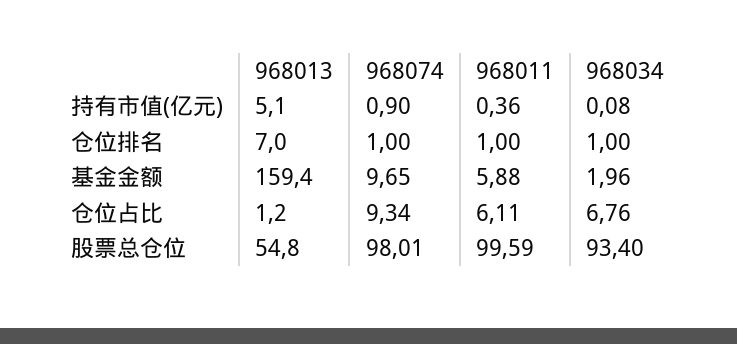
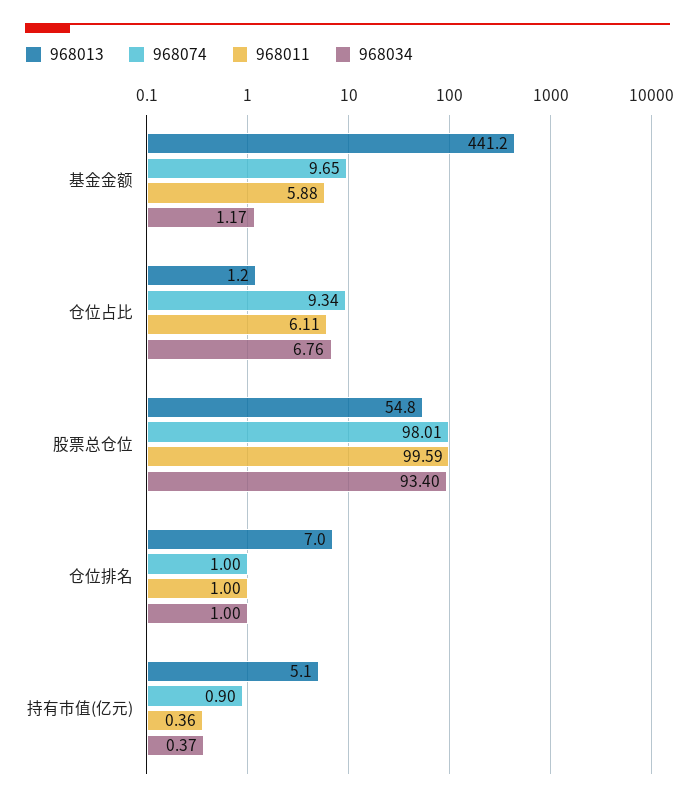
968034, 持有市值(亿元): 0.08 -> 0.37
968013, 基金金额: 159.4 -> 441.2
968034, 基金金额: 1.96 -> 1.17

